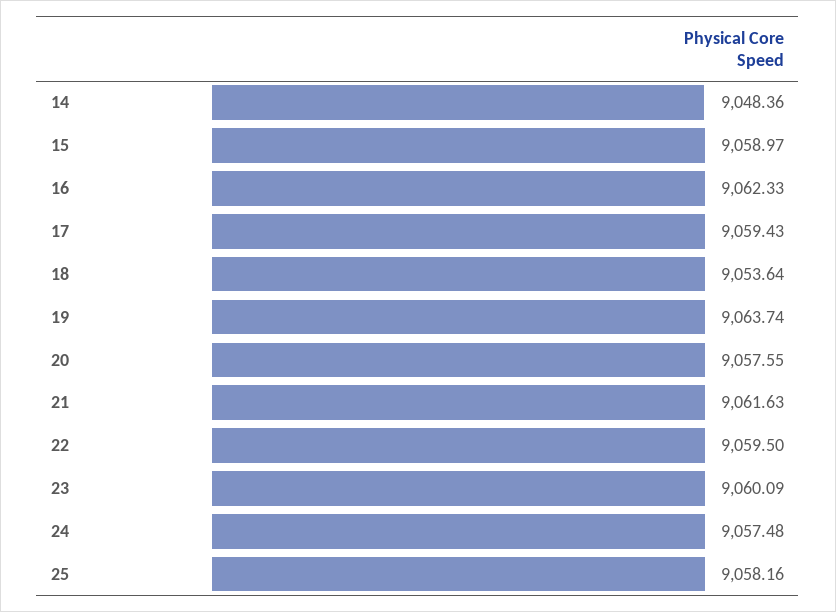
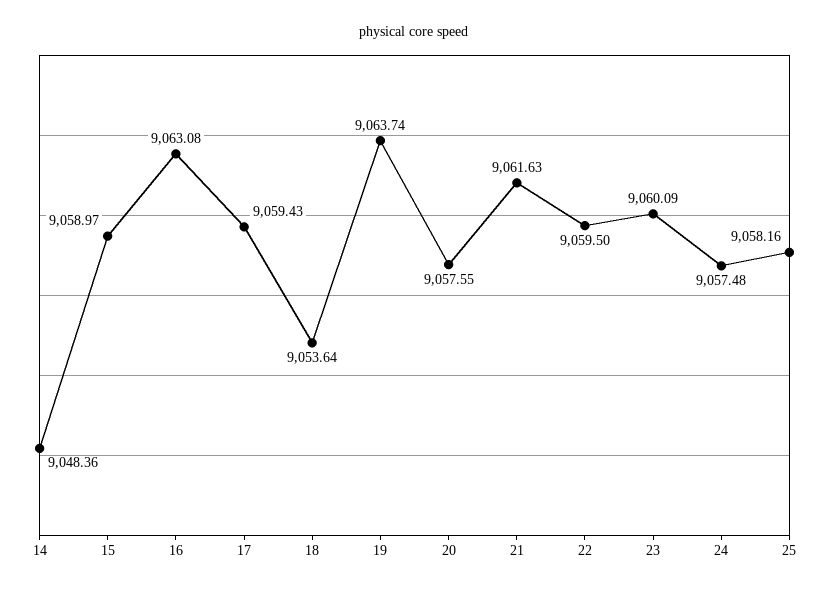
16: 9062.33 -> 9063.08

